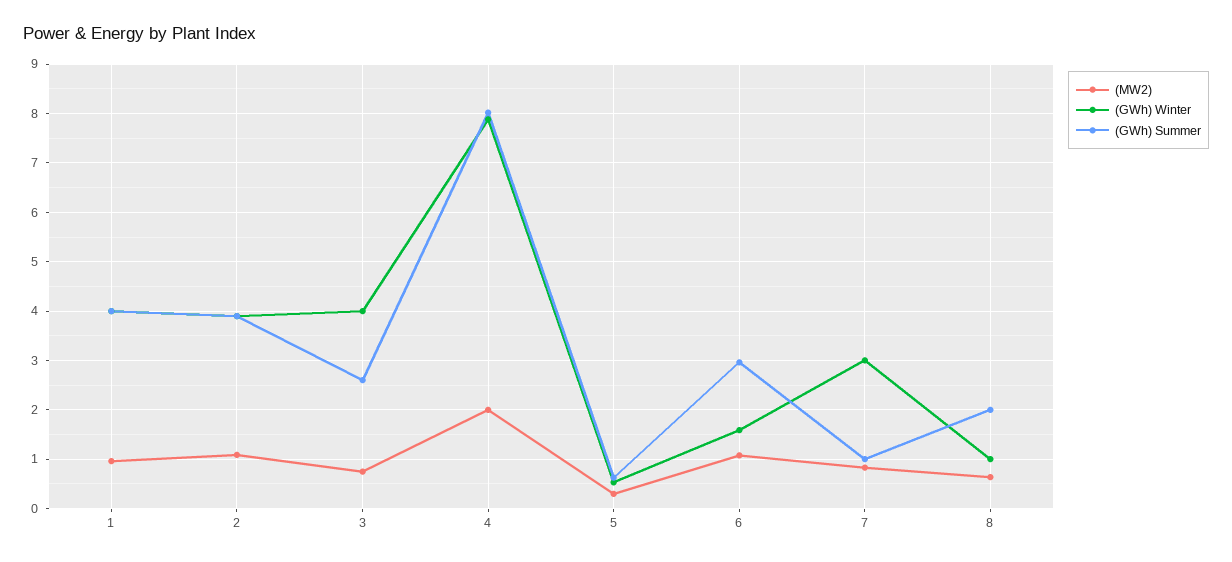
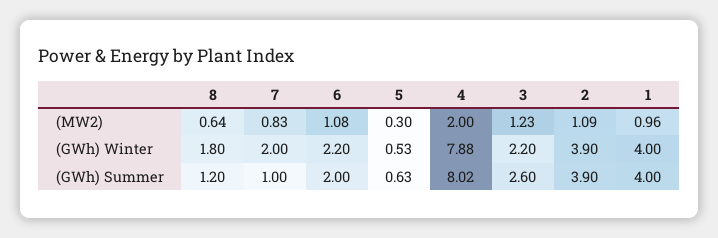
(MW2), 3: 0.8 -> 1.23
(GWh) Winter, 3: 4 -> 2.2
(GWh) Winter, 6: 1.6 -> 2.2
(GWh) Summer, 6: 3 -> 2
(GWh) Winter, 7: 3 -> 2
(GWh) Winter, 8: 1 -> 1.8
(GWh) Summer, 8: 2 -> 1.2

